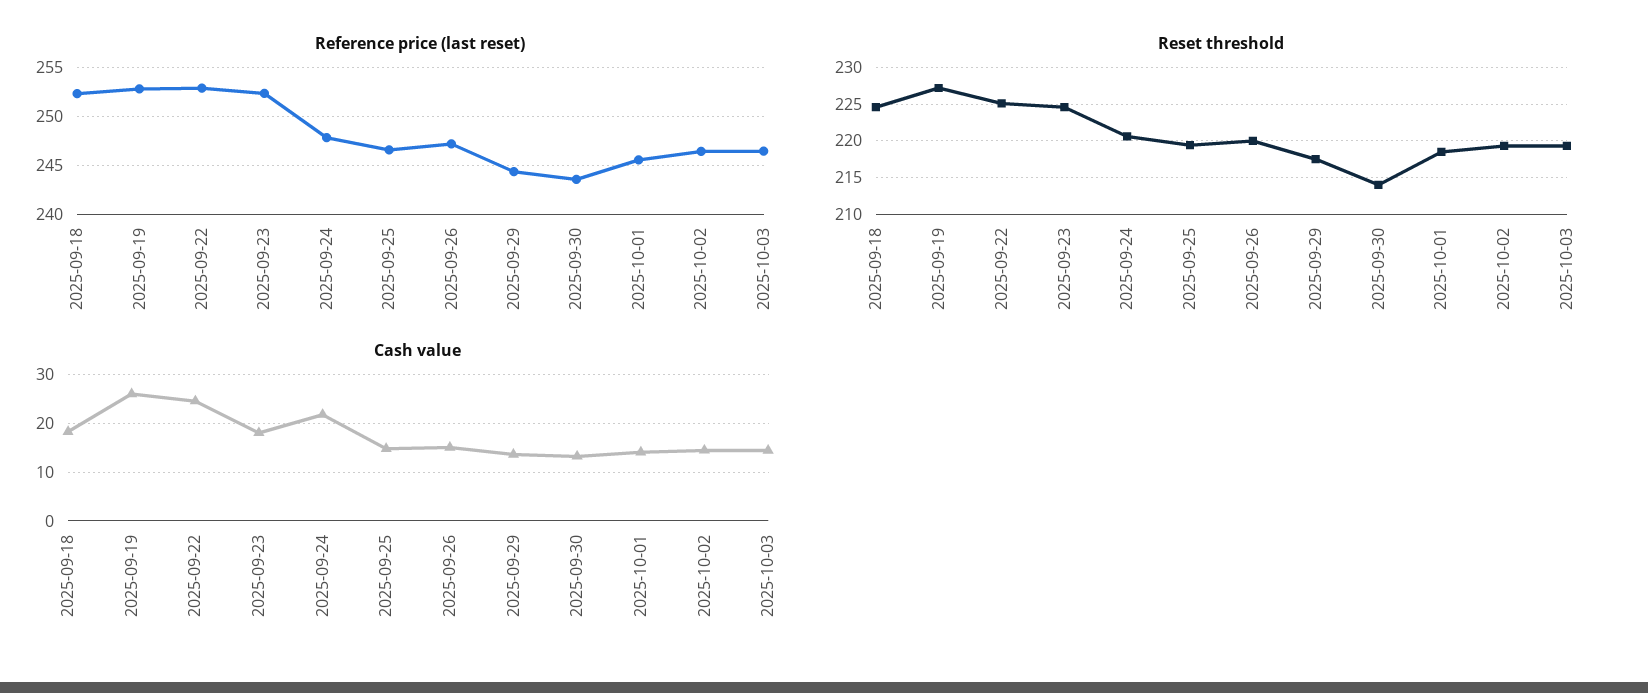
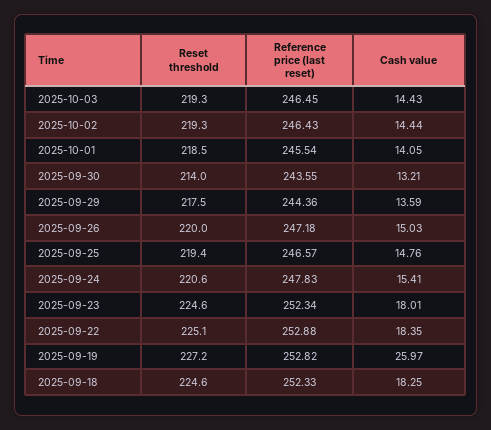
Cash value, 2025-09-22: 24 -> 18.35
Cash value, 2025-09-24: 22 -> 15.41

